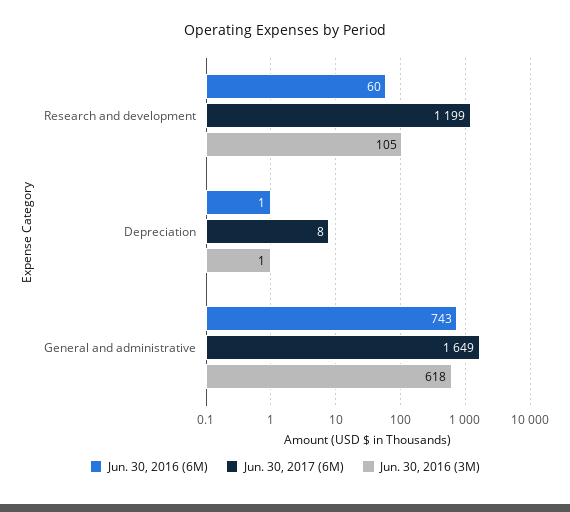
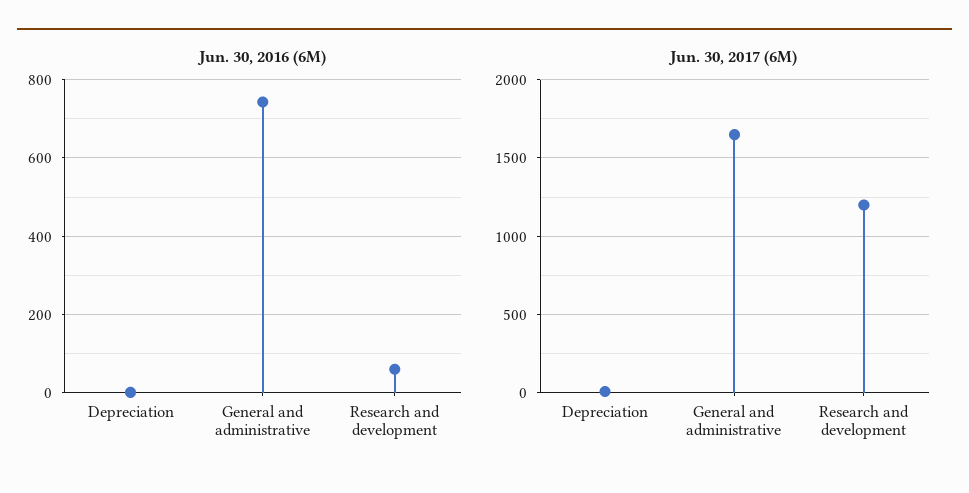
Jun. 30, 2016 (3M), Research and development: 105 -> none
Jun. 30, 2016 (3M), Depreciation: 1 -> none
Jun. 30, 2016 (3M), General and administrative: 618 -> none

